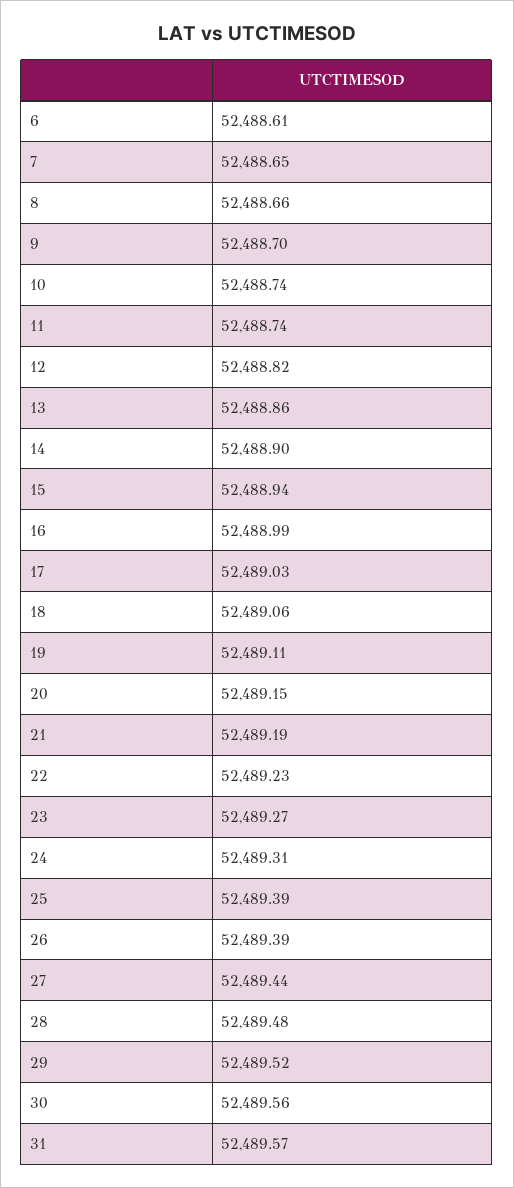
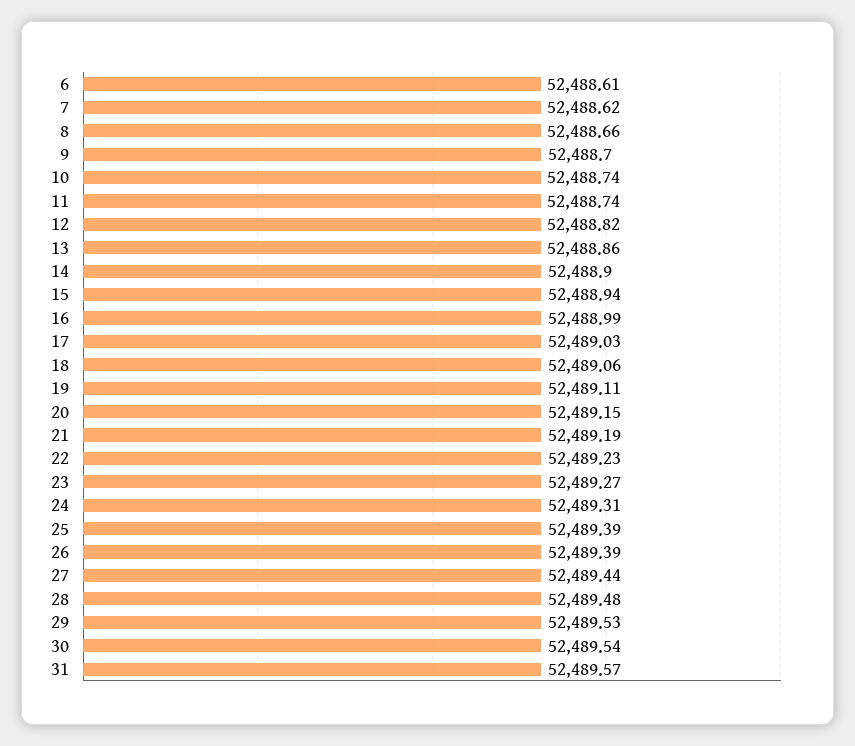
7: 52488.65 -> 52488.62
29: 52489.52 -> 52489.53
30: 52489.56 -> 52489.54

